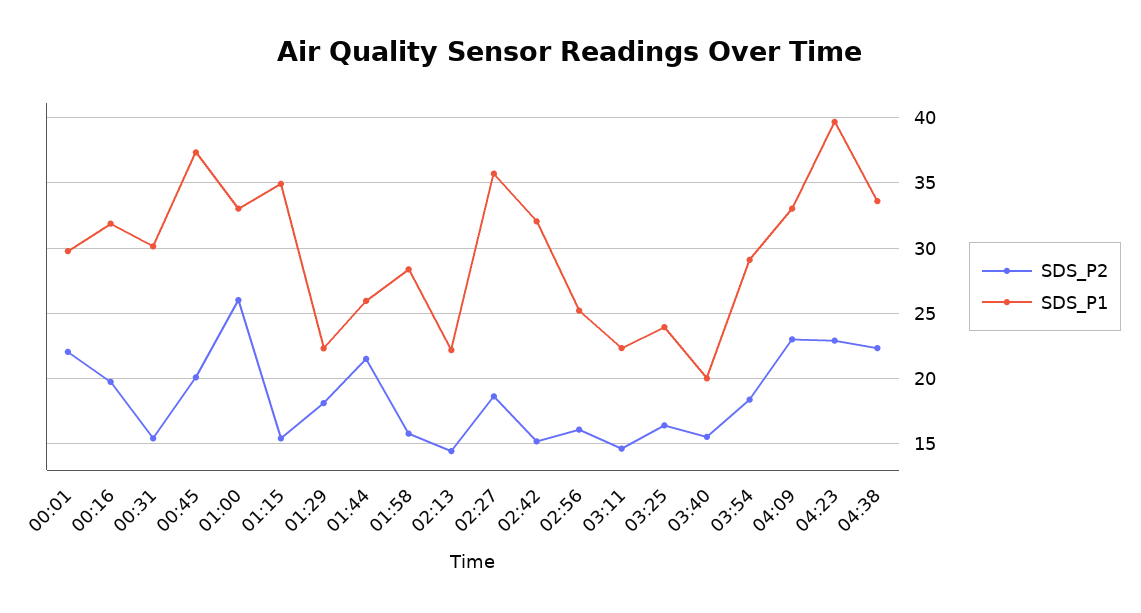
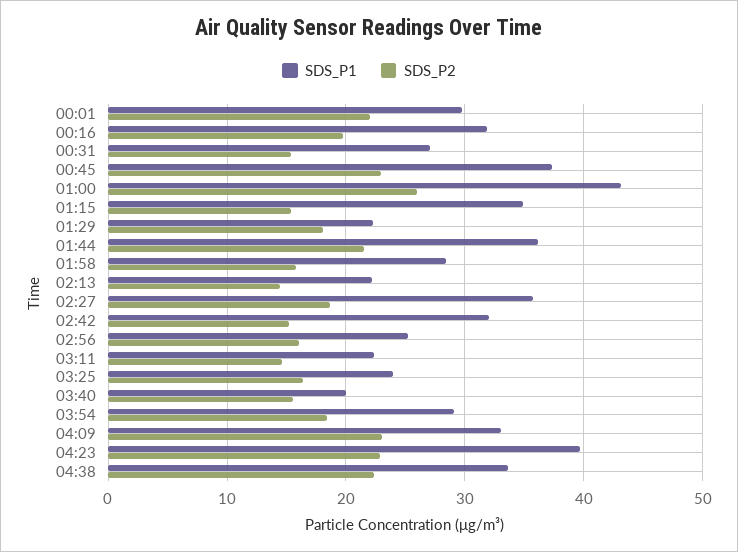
SDS_P1, 00:31: 30 -> 27
SDS_P2, 00:45: 20 -> 23
SDS_P1, 01:00: 33 -> 43
SDS_P1, 01:44: 26 -> 36

